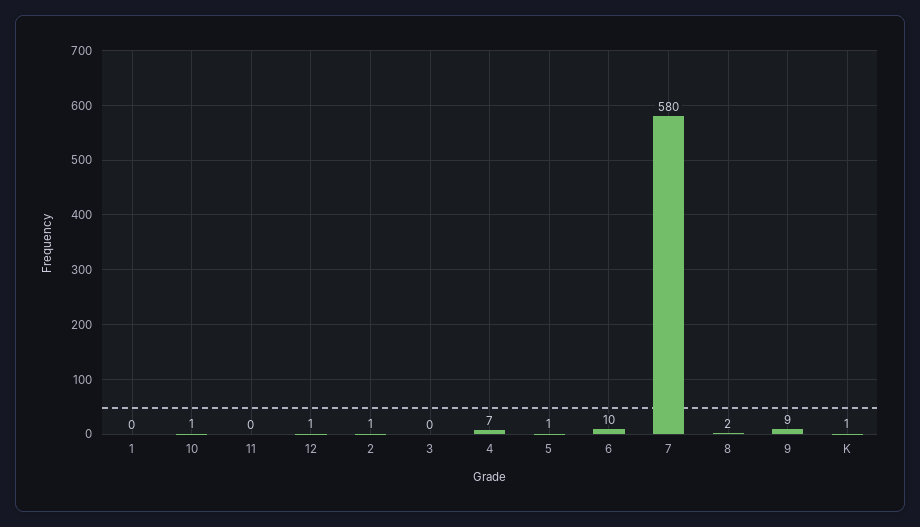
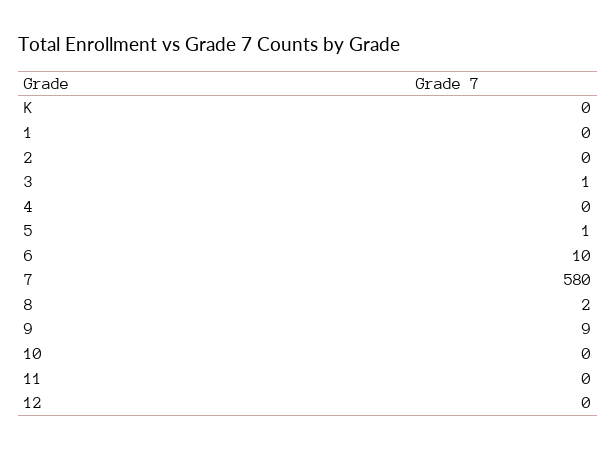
10: 1 -> 0
12: 1 -> 0
2: 1 -> 0
3: 0 -> 1
4: 7 -> 0
K: 1 -> 0

